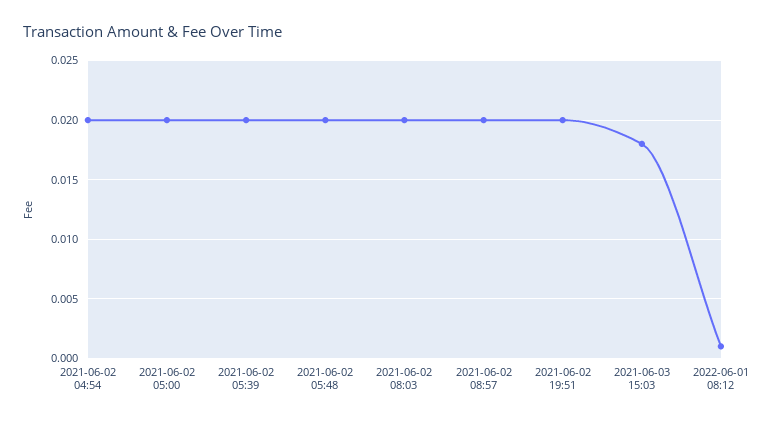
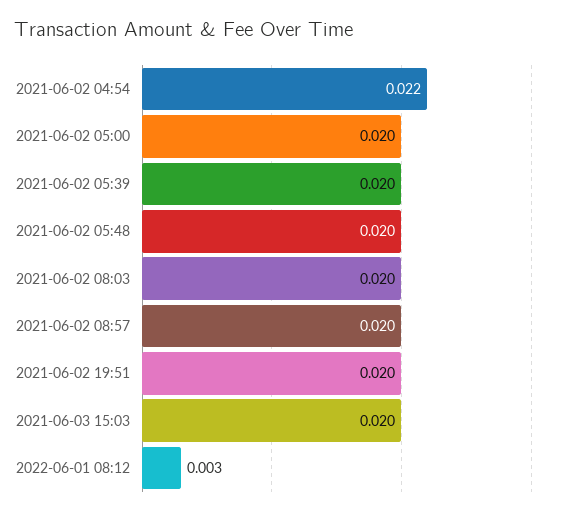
2021-06-02 04:54: 0.02 -> 0.022
2021-06-03 15:03: 0.018 -> 0.02
2022-06-01 08:12: 0.001 -> 0.003

